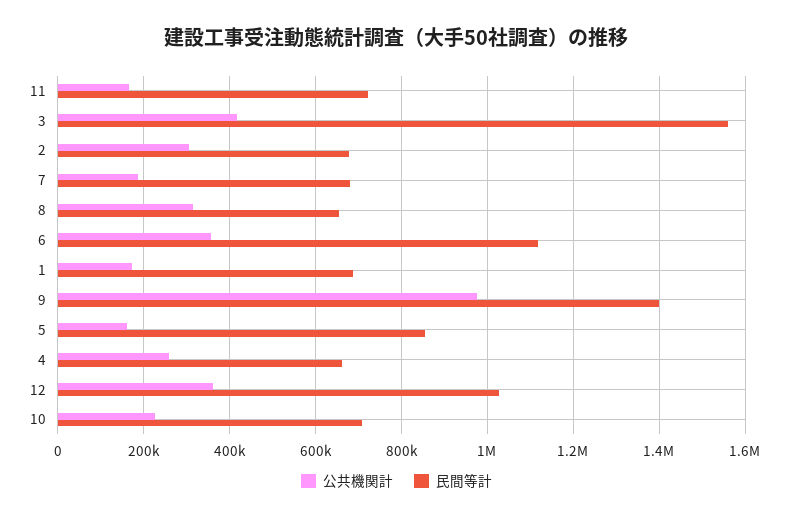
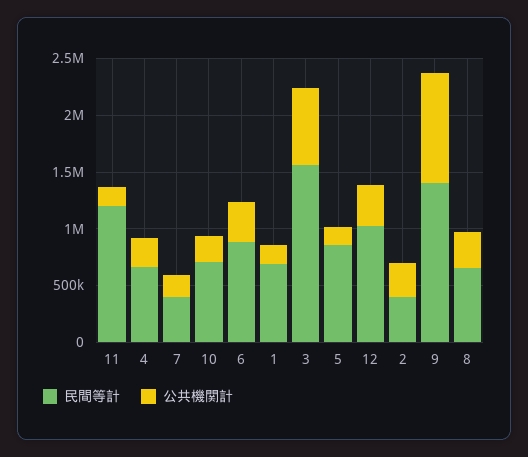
民間等計, 11: 720000 -> 1200000
公共機関計, 3: 420000 -> 700000
民間等計, 2: 680000 -> 400000
民間等計, 7: 680000 -> 400000
民間等計, 6: 1120000 -> 900000

